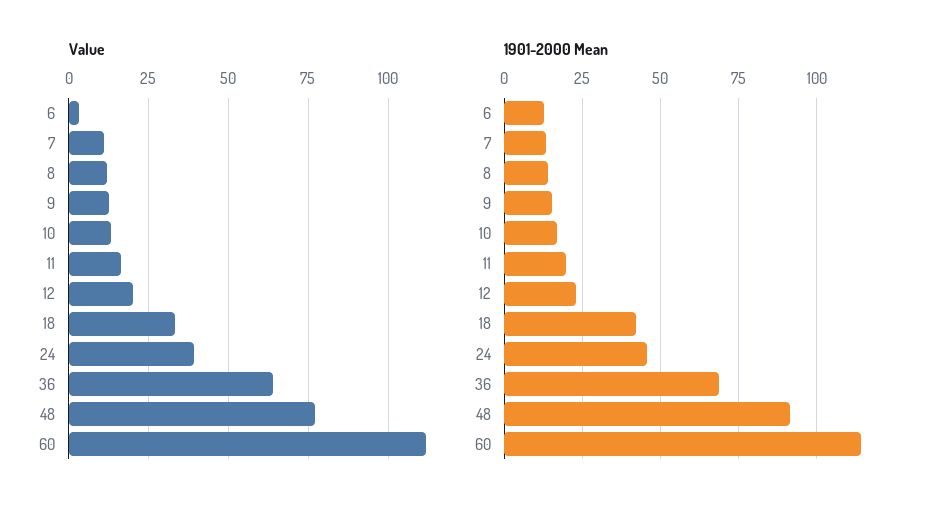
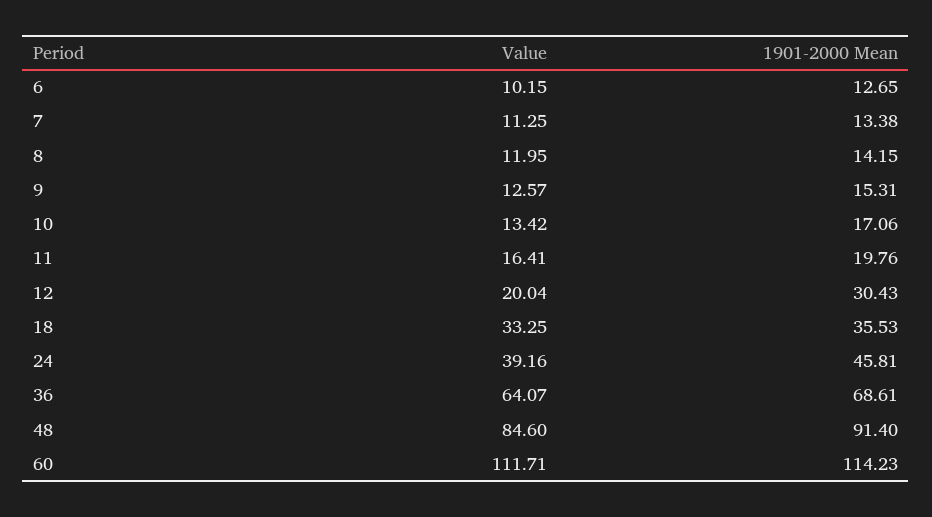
Value, 6: 2.5 -> 10.15
Value, 48: 77.5 -> 84.6
1901-2000 Mean, 12: 22.5 -> 30.43
1901-2000 Mean, 18: 42.5 -> 35.53

